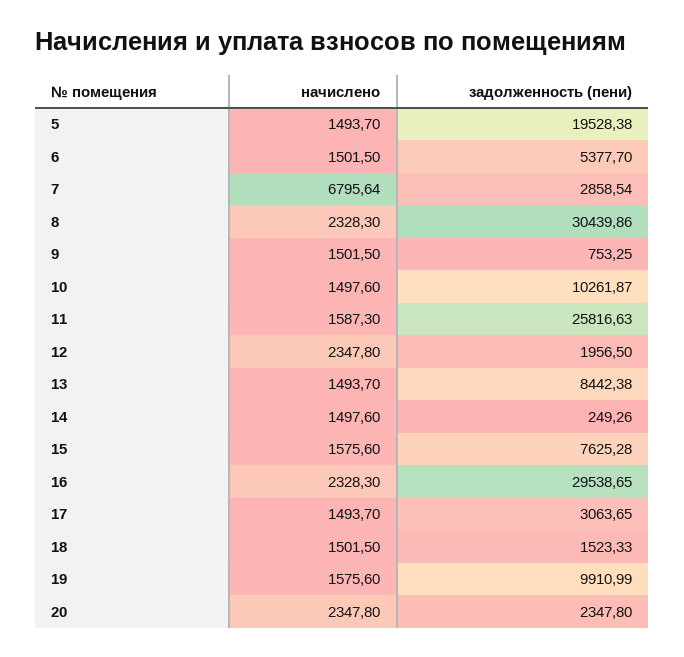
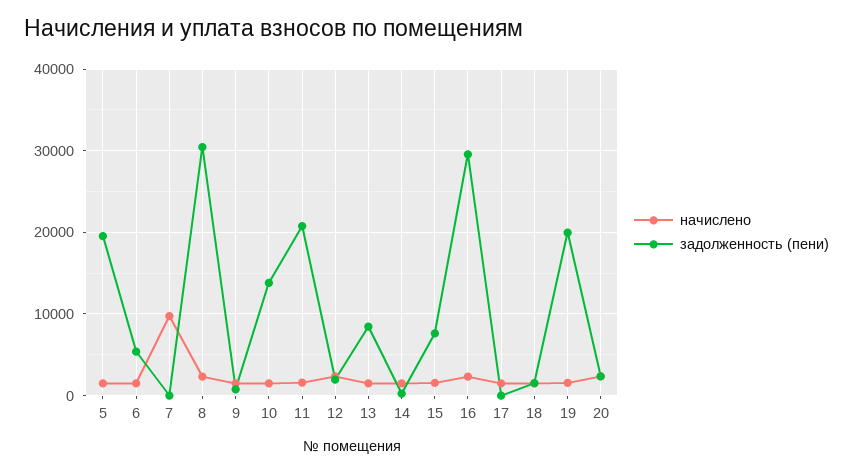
начислено, 7: 6795.64 -> 10000
задолженность (пени), 7: 2858.54 -> 0
задолженность (пени), 10: 10261.87 -> 14000
задолженность (пени), 11: 25816.63 -> 21000
задолженность (пени), 17: 3063.65 -> 0
задолженность (пени), 19: 9910.99 -> 20000

